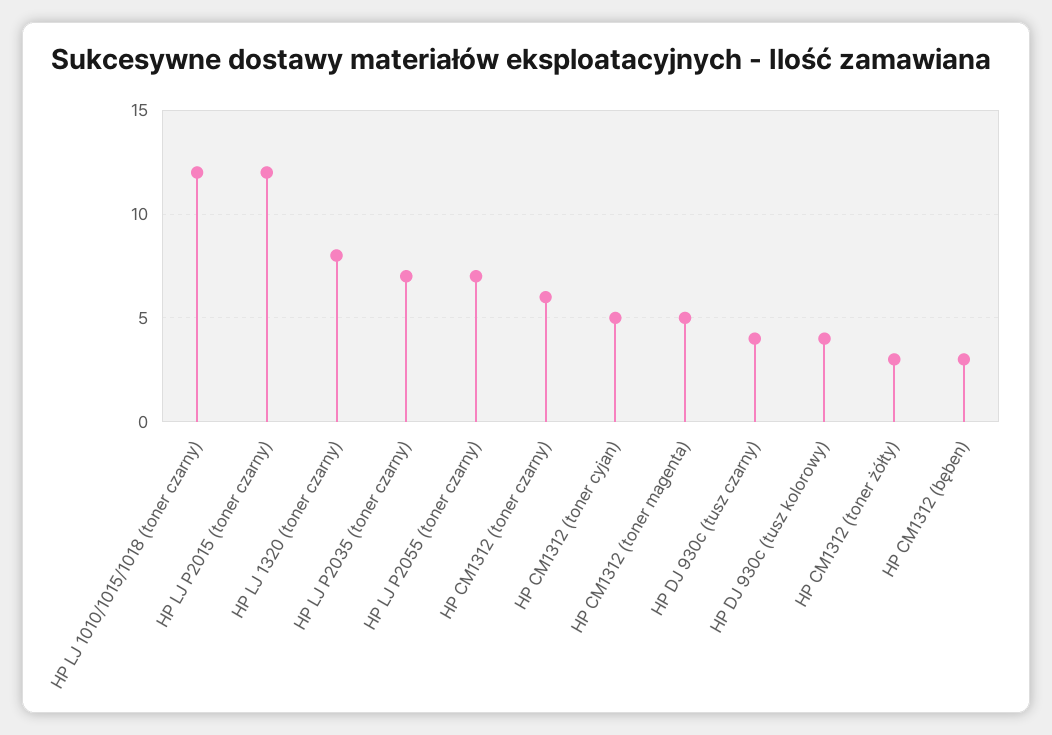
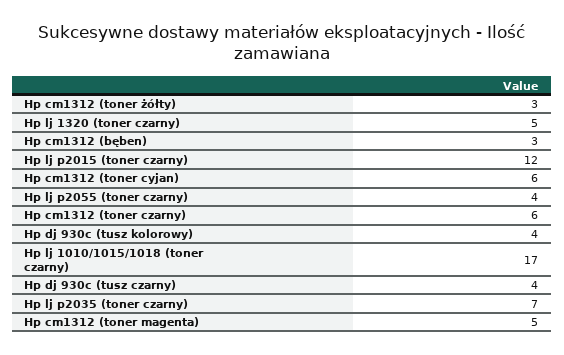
HP LJ 1010/1015/1018 (toner czarny): 12 -> 17
HP LJ 1320 (toner czarny): 8 -> 5
HP LJ P2055 (toner czarny): 7 -> 4
HP CM1312 (toner cyjan): 5 -> 6

